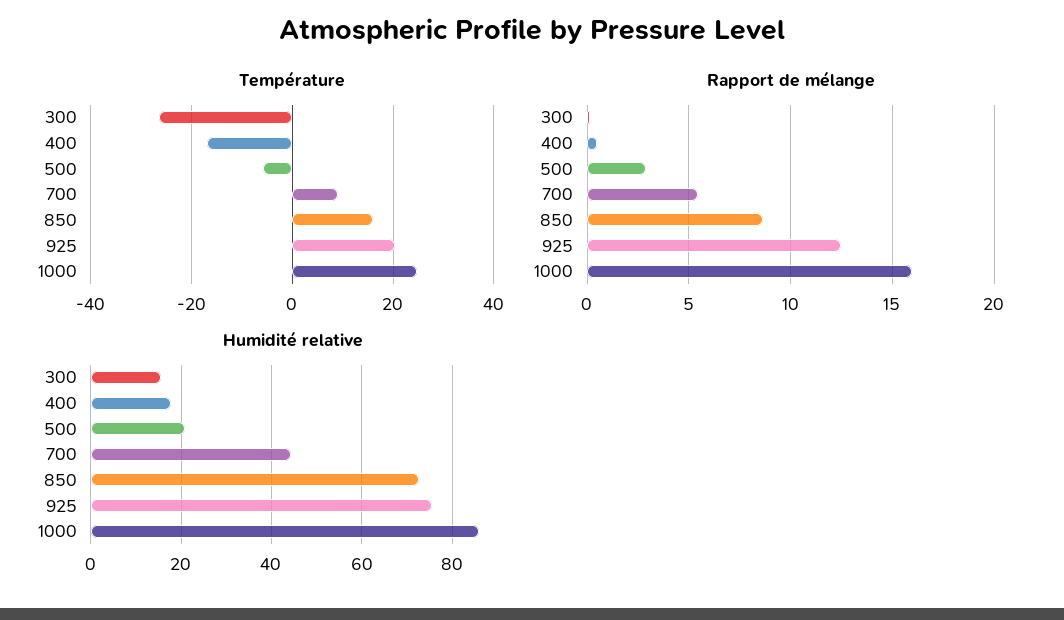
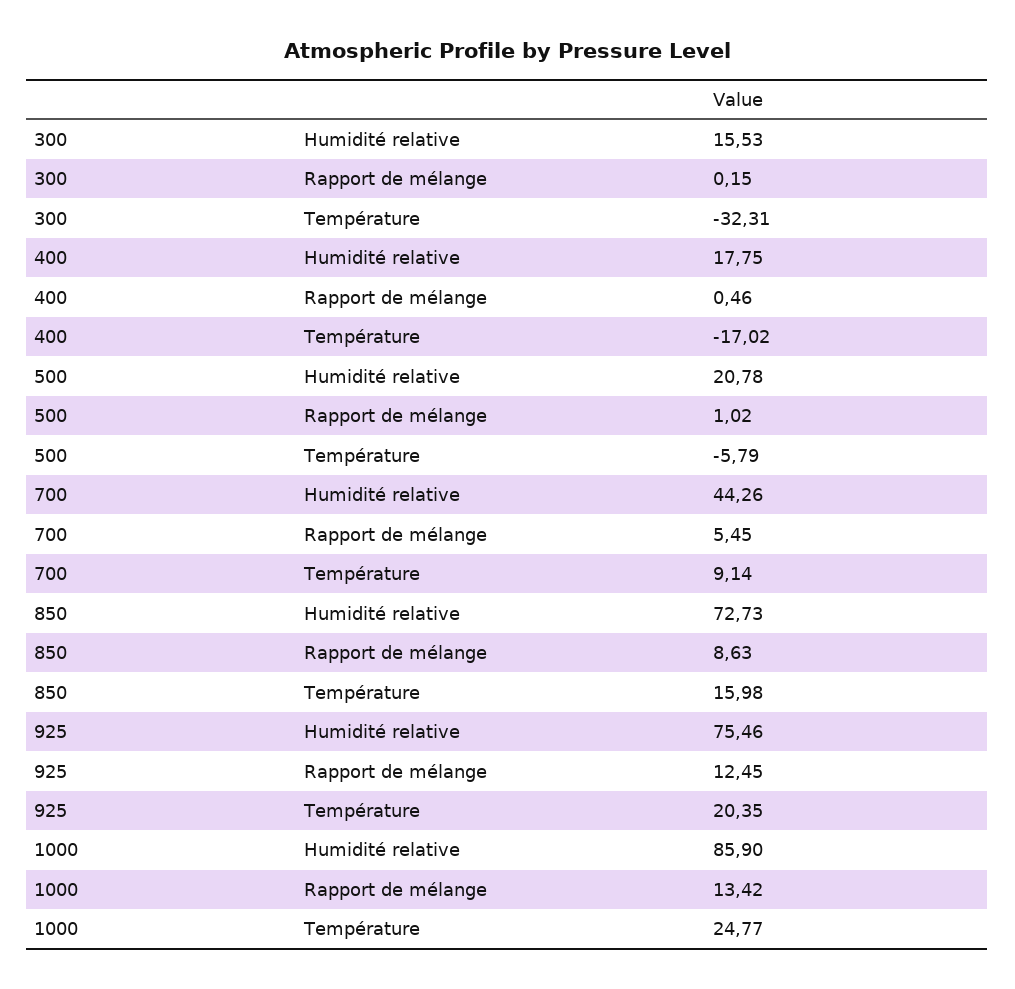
Température, 300: -26 -> -32.31
Rapport de mélange, 500: 3 -> 1.02
Rapport de mélange, 1000: 16 -> 13.42

